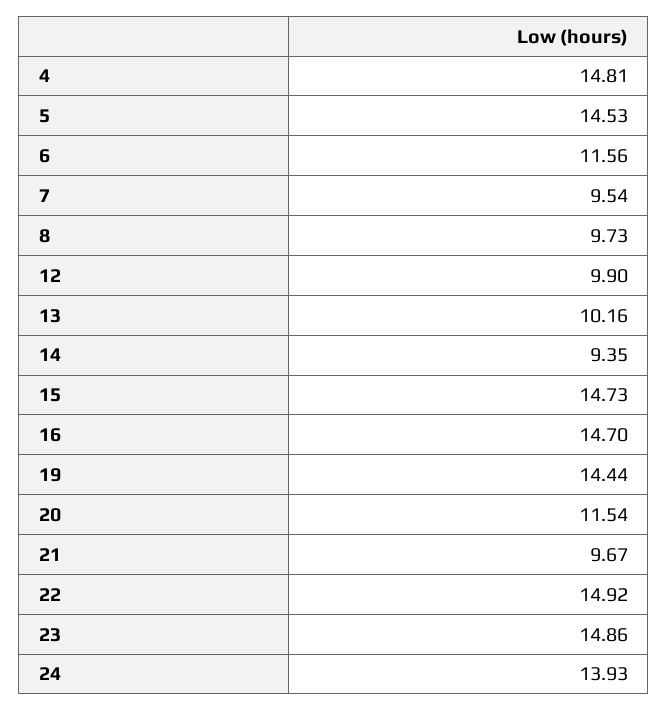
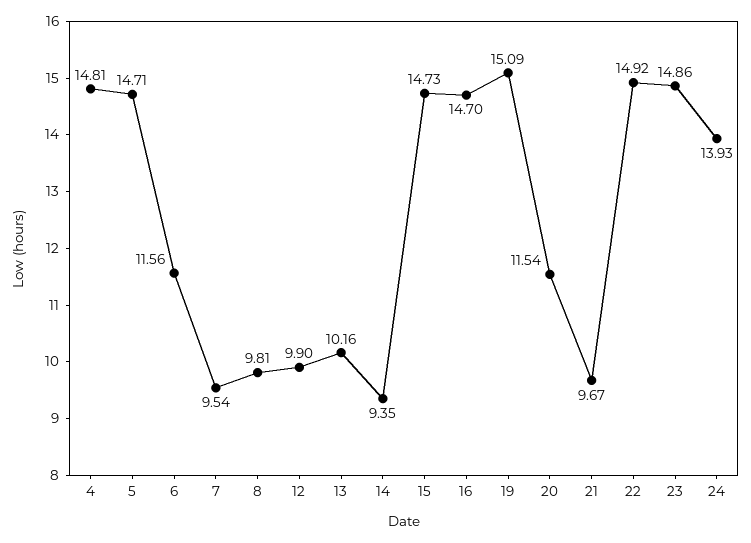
5: 14.53 -> 14.71
8: 9.73 -> 9.81
19: 14.44 -> 15.09

